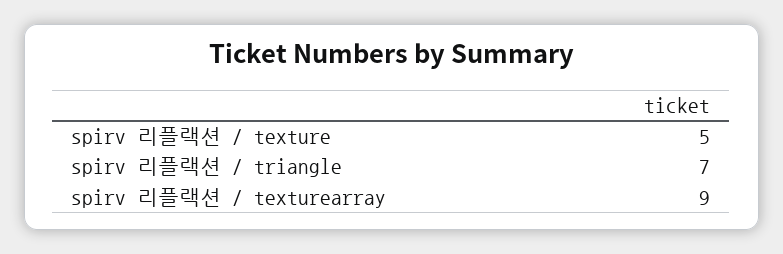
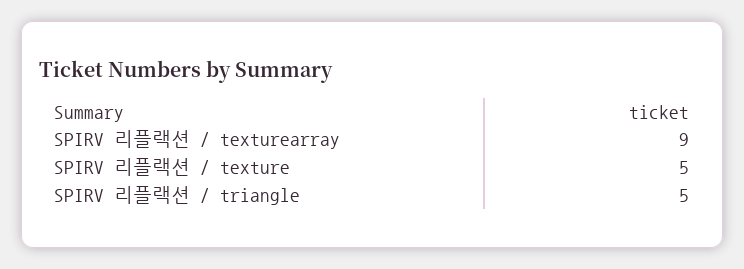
spirv 리플랙션 / triangle: 7 -> 5

